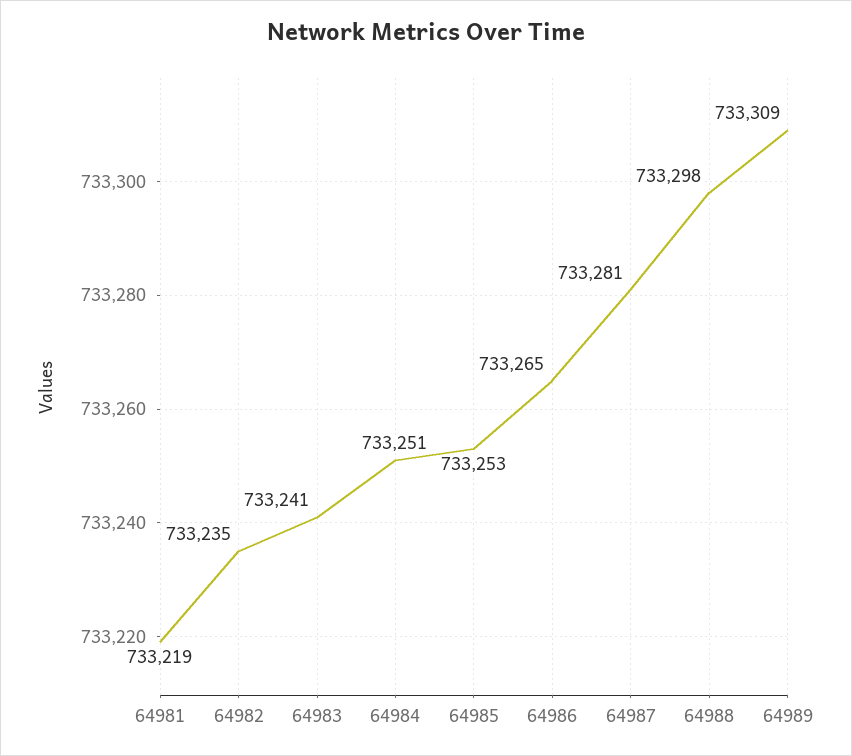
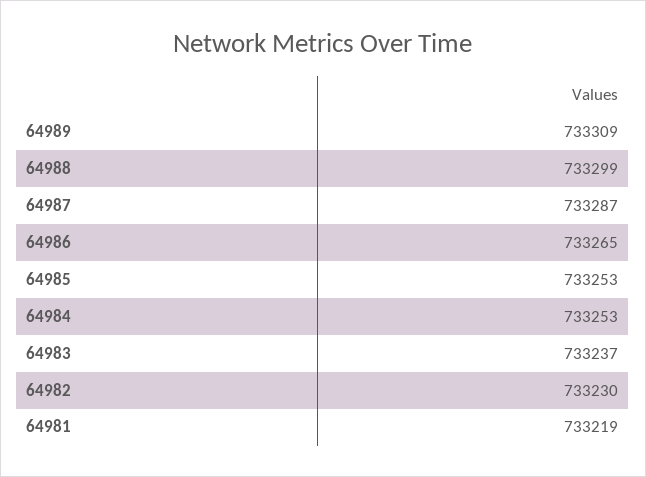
64982: 733235 -> 733230
64983: 733241 -> 733237
64984: 733251 -> 733253
64987: 733281 -> 733287
64988: 733298 -> 733299

